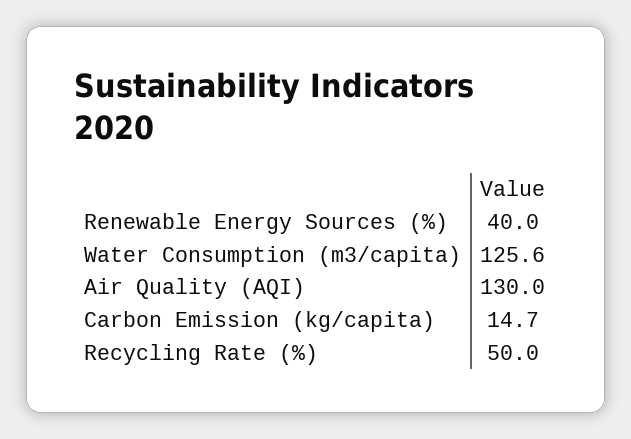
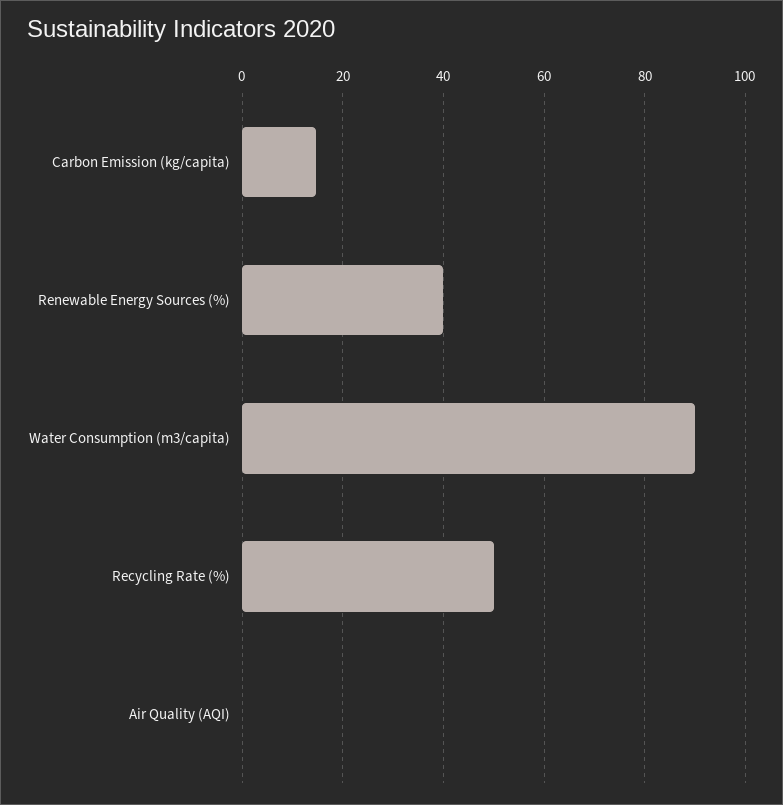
Water Consumption (m3/capita): 125.6 -> 90
Air Quality (AQI): 130 -> 0

